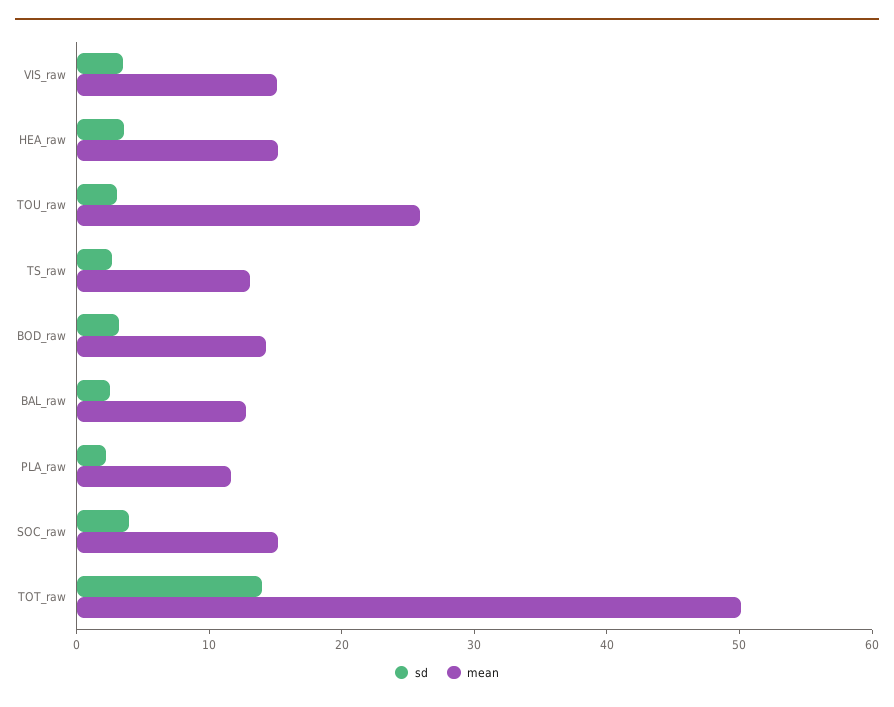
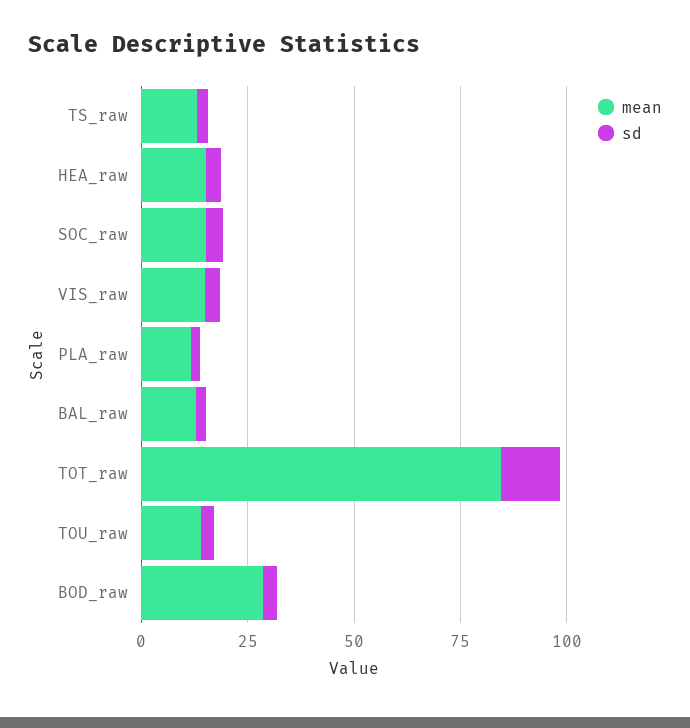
mean, TOU_raw: 26 -> 15
mean, BOD_raw: 14 -> 30
mean, TOT_raw: 50 -> 85

